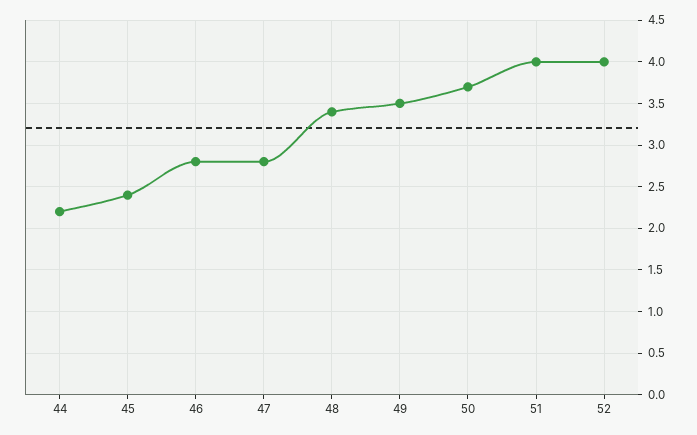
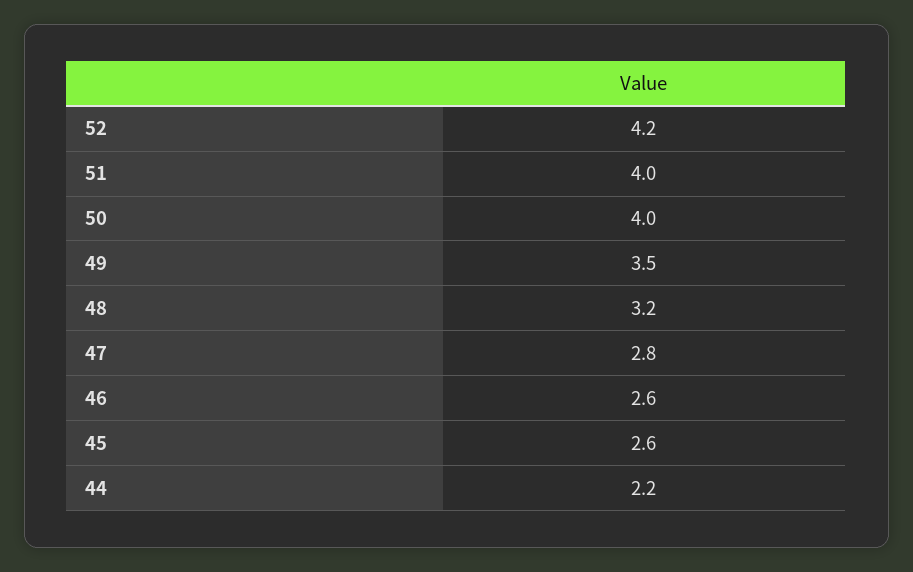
45: 2.4 -> 2.6
46: 2.8 -> 2.6
48: 3.4 -> 3.2
50: 3.7 -> 4
52: 4 -> 4.2

